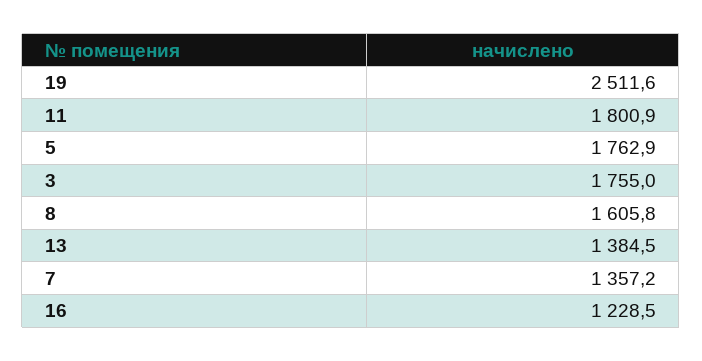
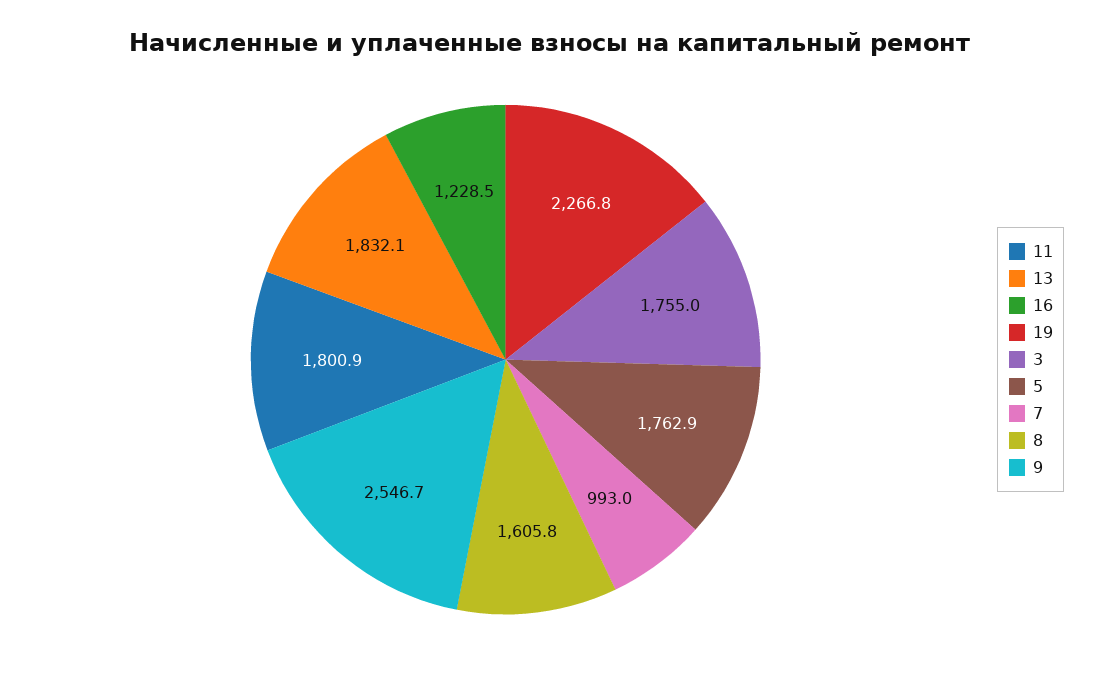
19: 2511.6 -> 2266.8
13: 1384.5 -> 1832.1
7: 1357.2 -> 993
9: none -> 2546.7

